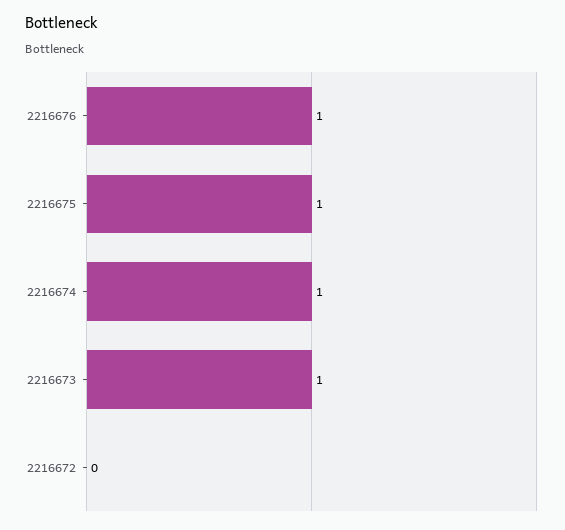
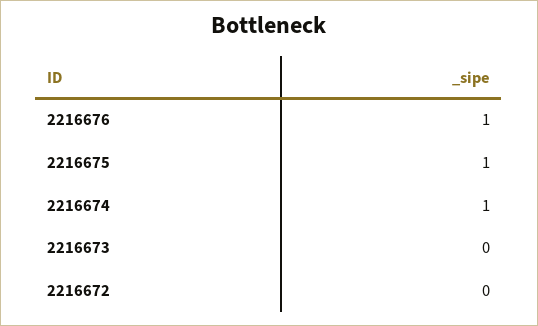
2216673: 1 -> 0

